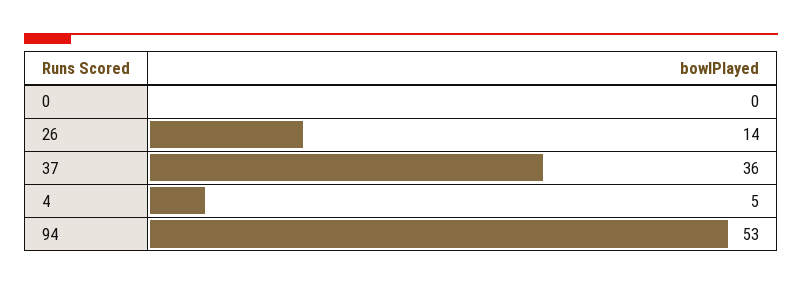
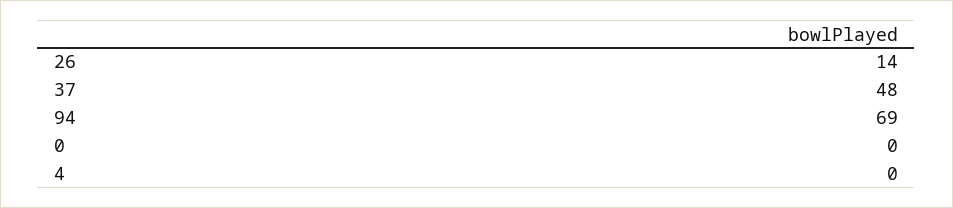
37: 36 -> 48
4: 5 -> 0
94: 53 -> 69

